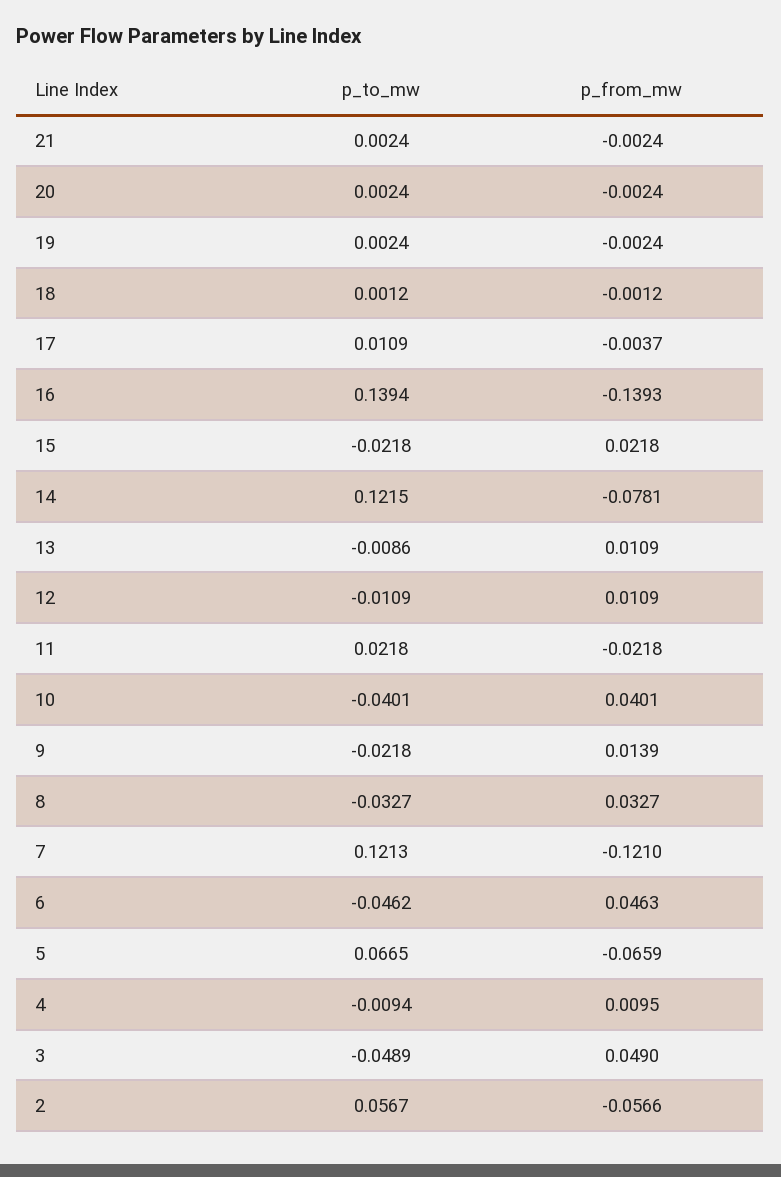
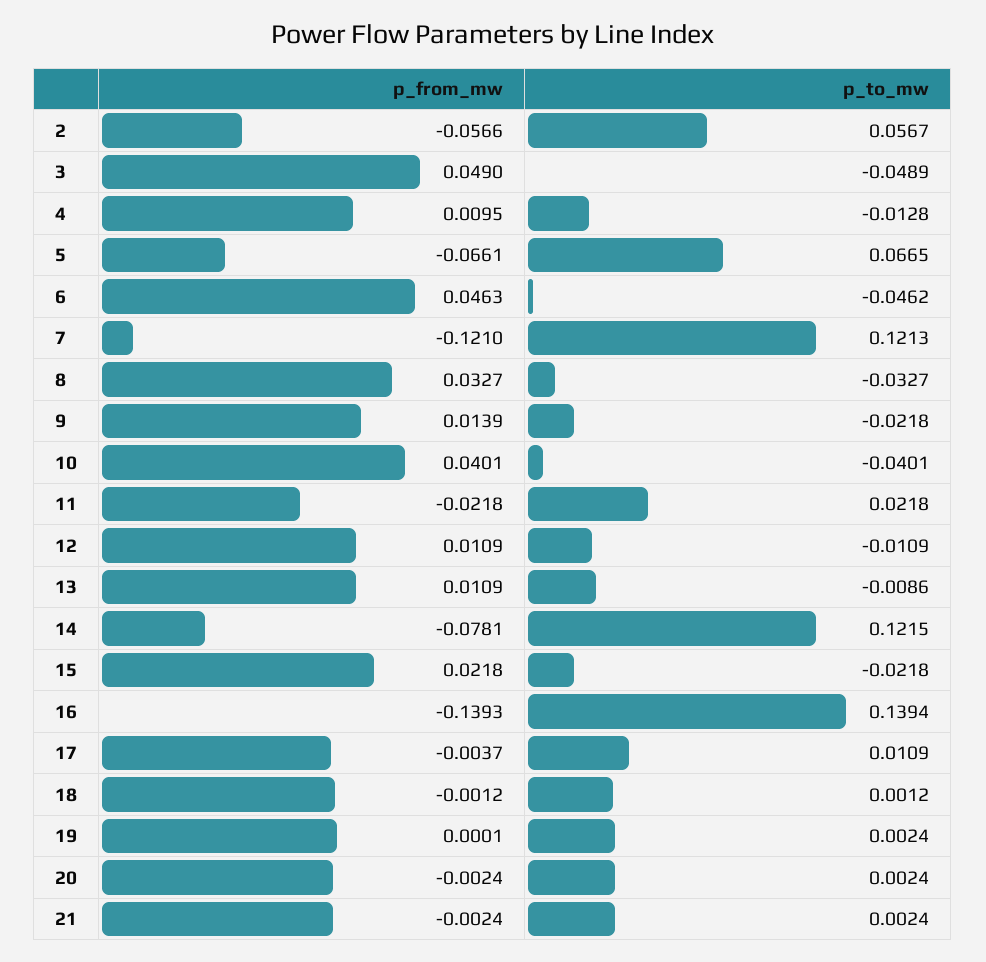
p_from_mw, 19: -0.0024 -> 0.0001
p_from_mw, 5: -0.0659 -> -0.0661
p_to_mw, 4: -0.0094 -> -0.0128

